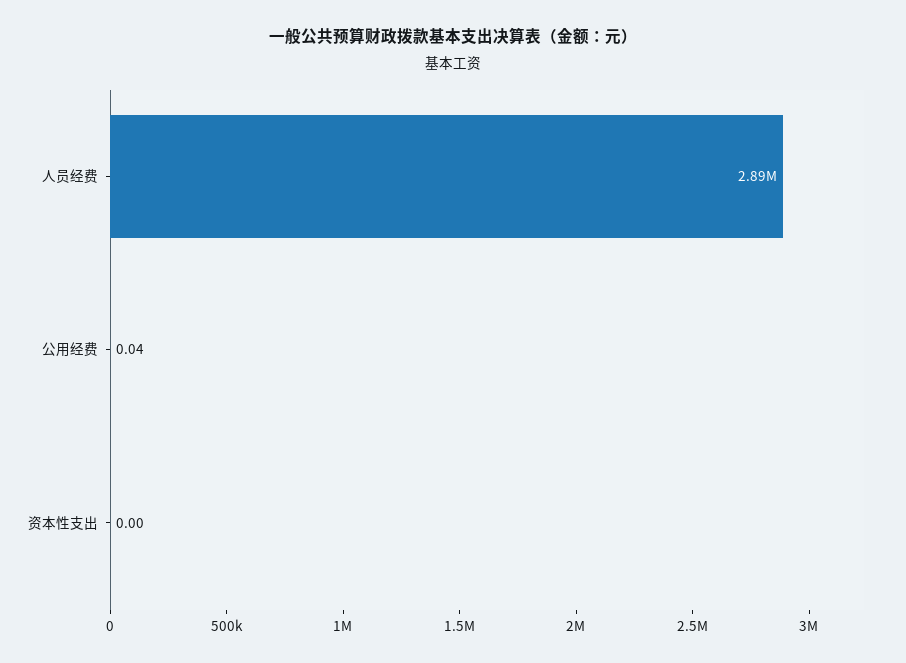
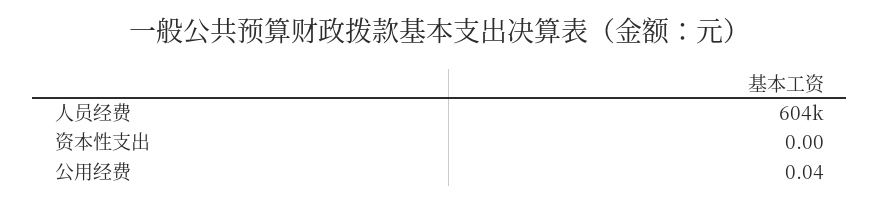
人员经费: 2890000 -> 604000

